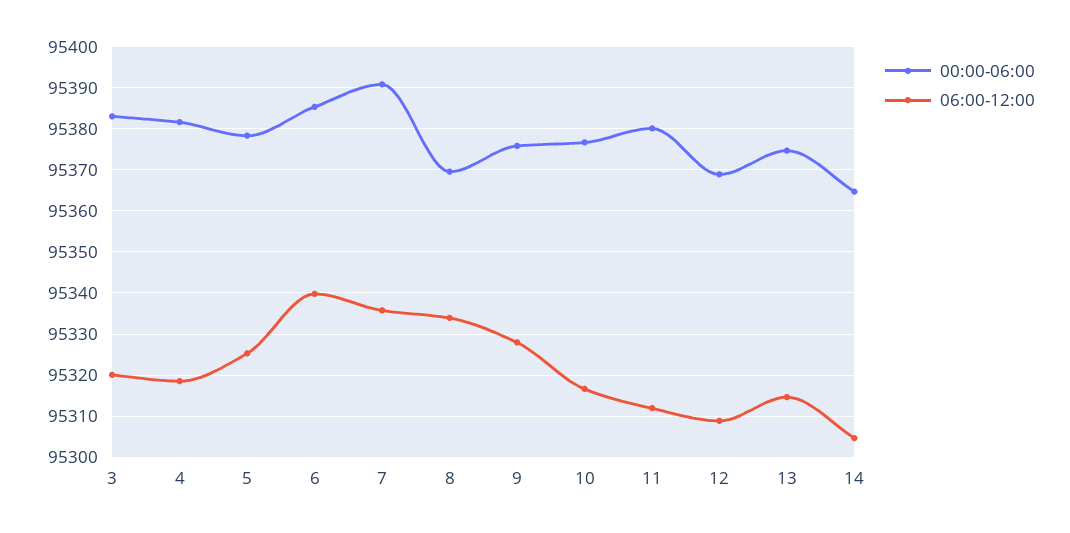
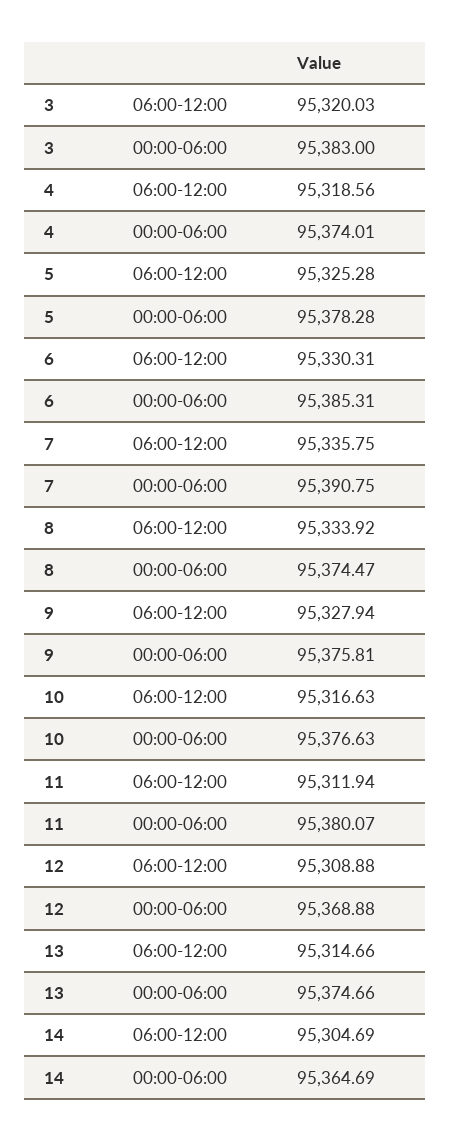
00:00-06:00, 4: 95382 -> 95374.01
06:00-12:00, 6: 95340 -> 95330.31
00:00-06:00, 8: 95370 -> 95374.47

